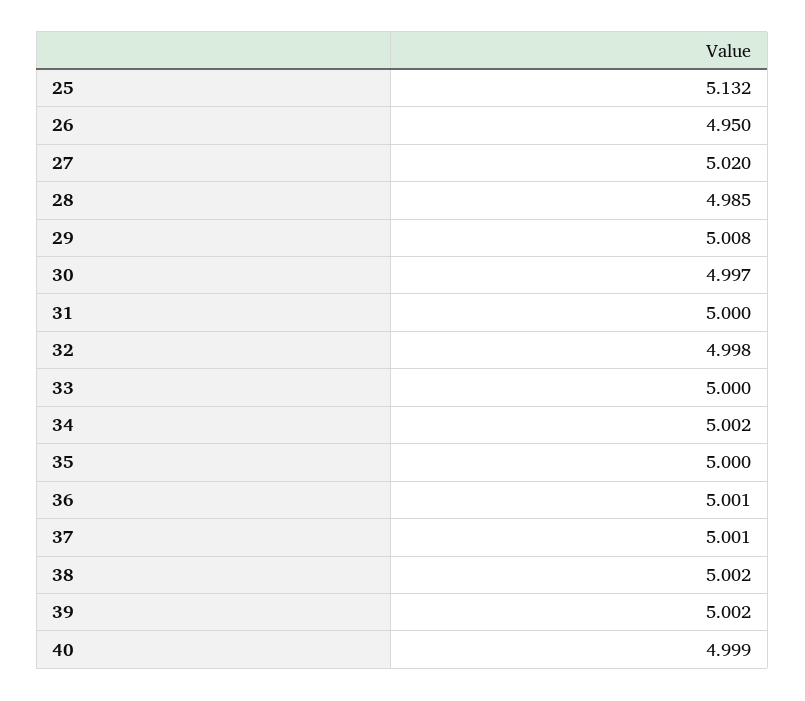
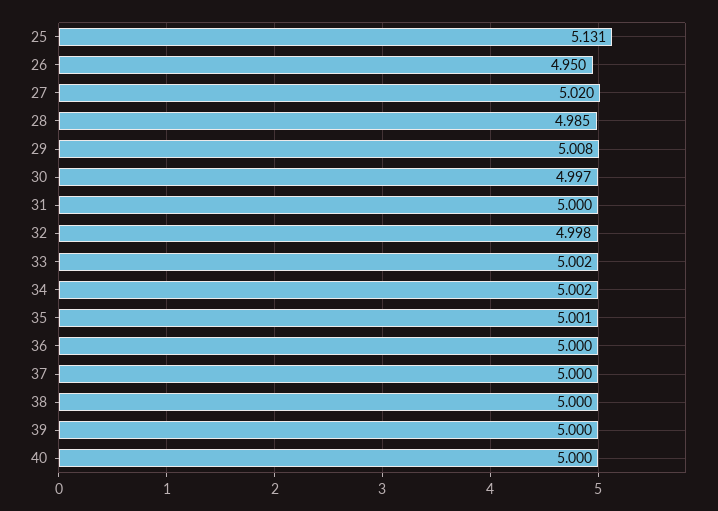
25: 5.132 -> 5.131
33: 5 -> 5.002
35: 5 -> 5.001
36: 5.001 -> 5
37: 5.001 -> 5
38: 5.002 -> 5
39: 5.002 -> 5
40: 4.999 -> 5

